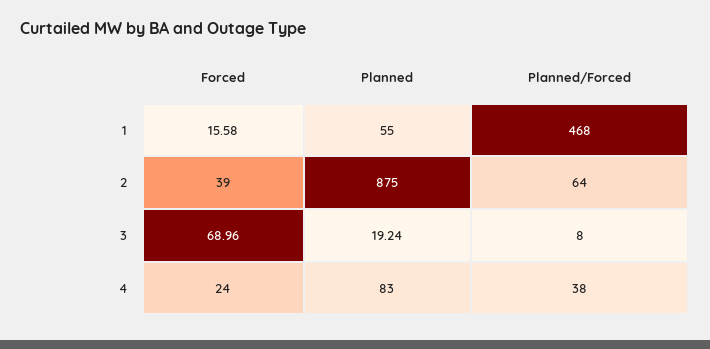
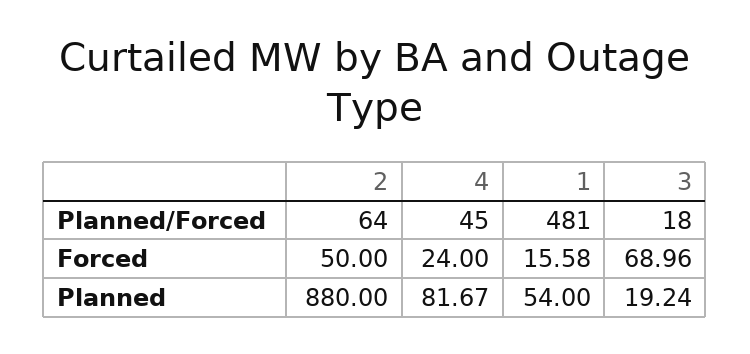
Planned, 1: 55 -> 54
Planned/Forced, 1: 468 -> 481
Forced, 2: 39 -> 50
Planned, 2: 875 -> 880
Planned/Forced, 3: 8 -> 18
Planned, 4: 83 -> 81.67
Planned/Forced, 4: 38 -> 45

